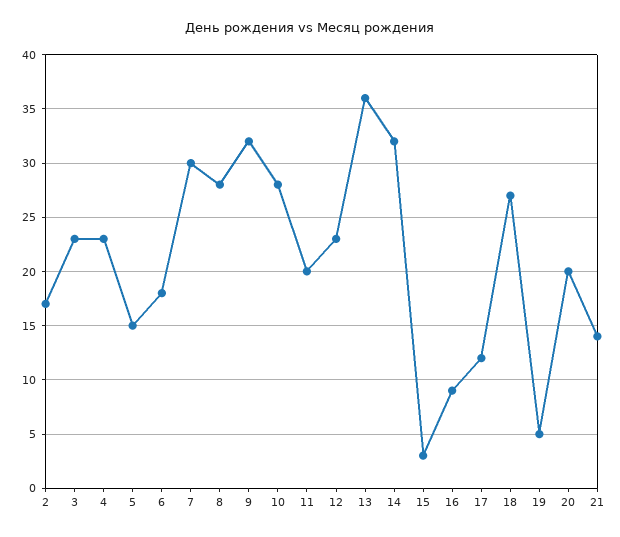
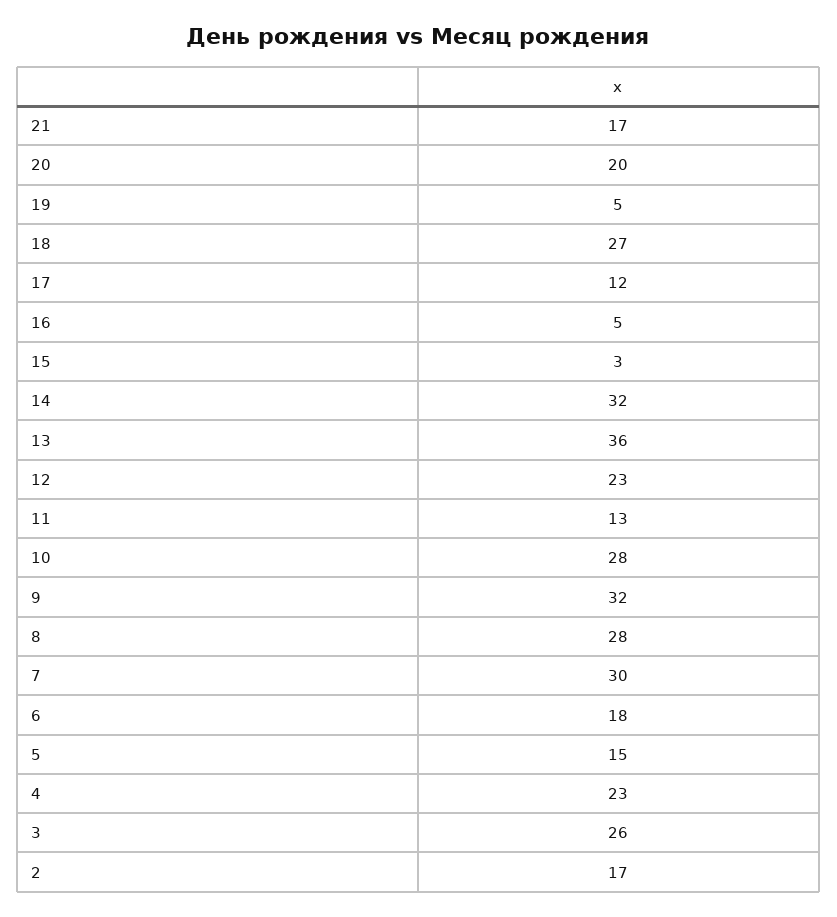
3: 23 -> 26
11: 20 -> 13
16: 9 -> 5
21: 14 -> 17

